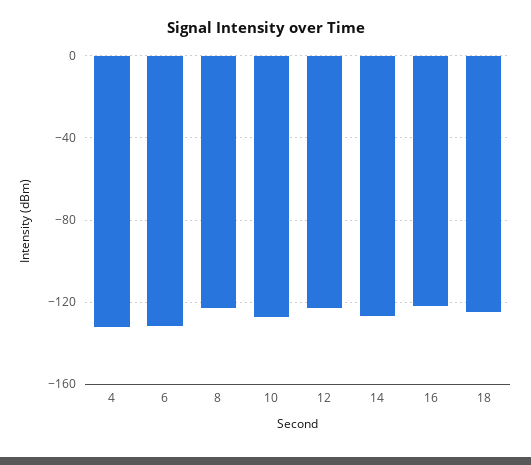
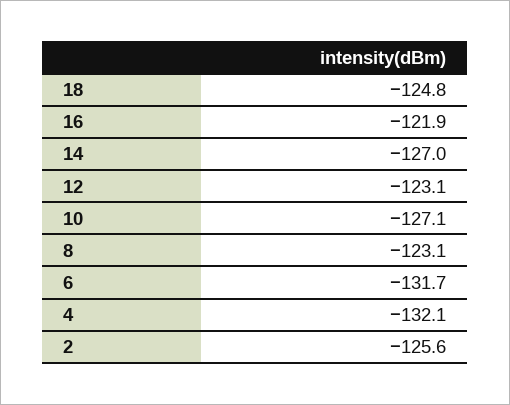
2: none -> -125.6

